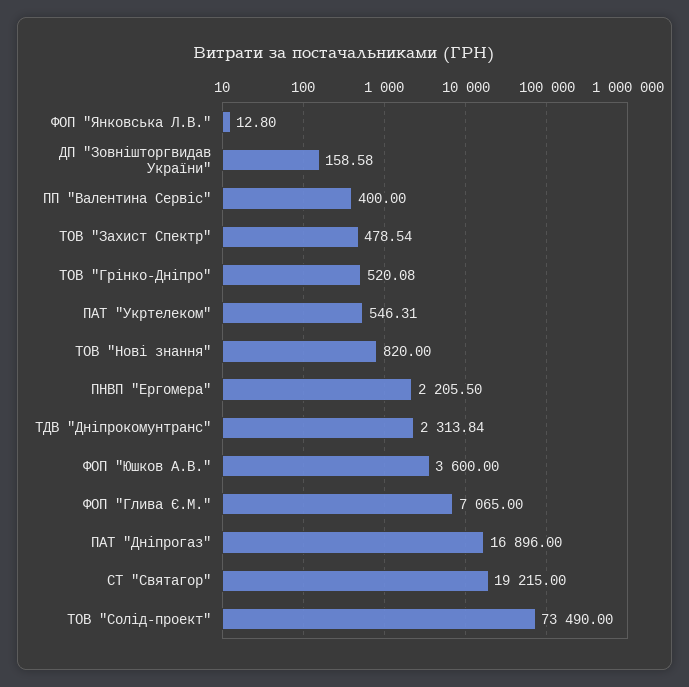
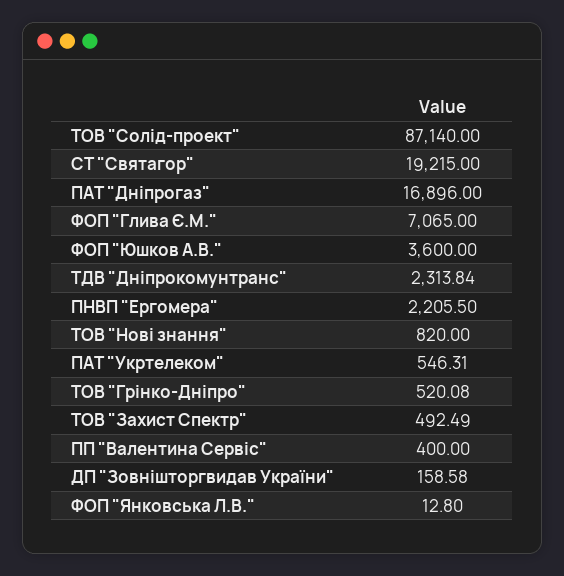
ТОВ "Захист Спектр": 478.54 -> 492.49
ТОВ "Солід-проект": 73490 -> 87140

